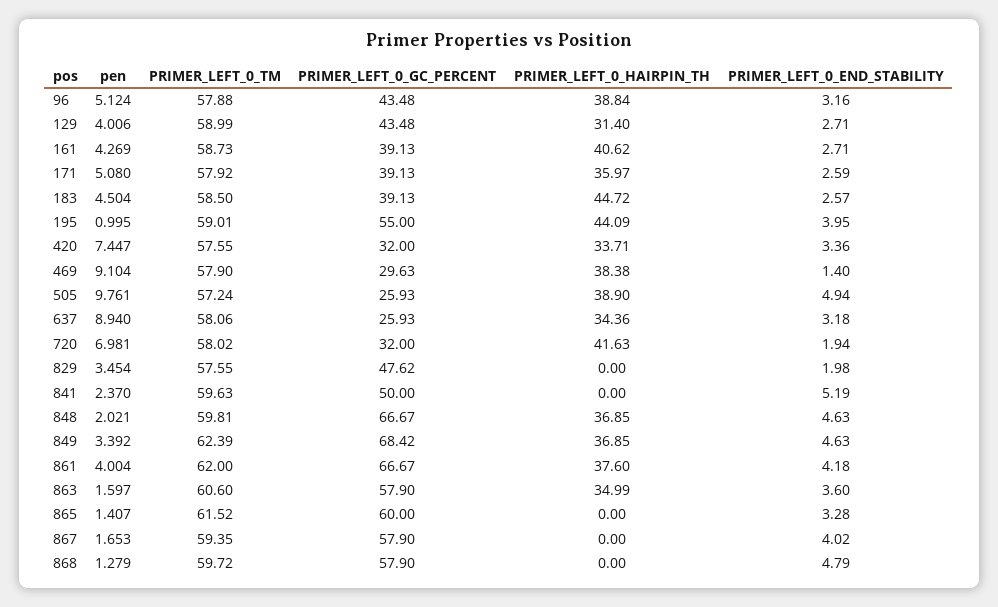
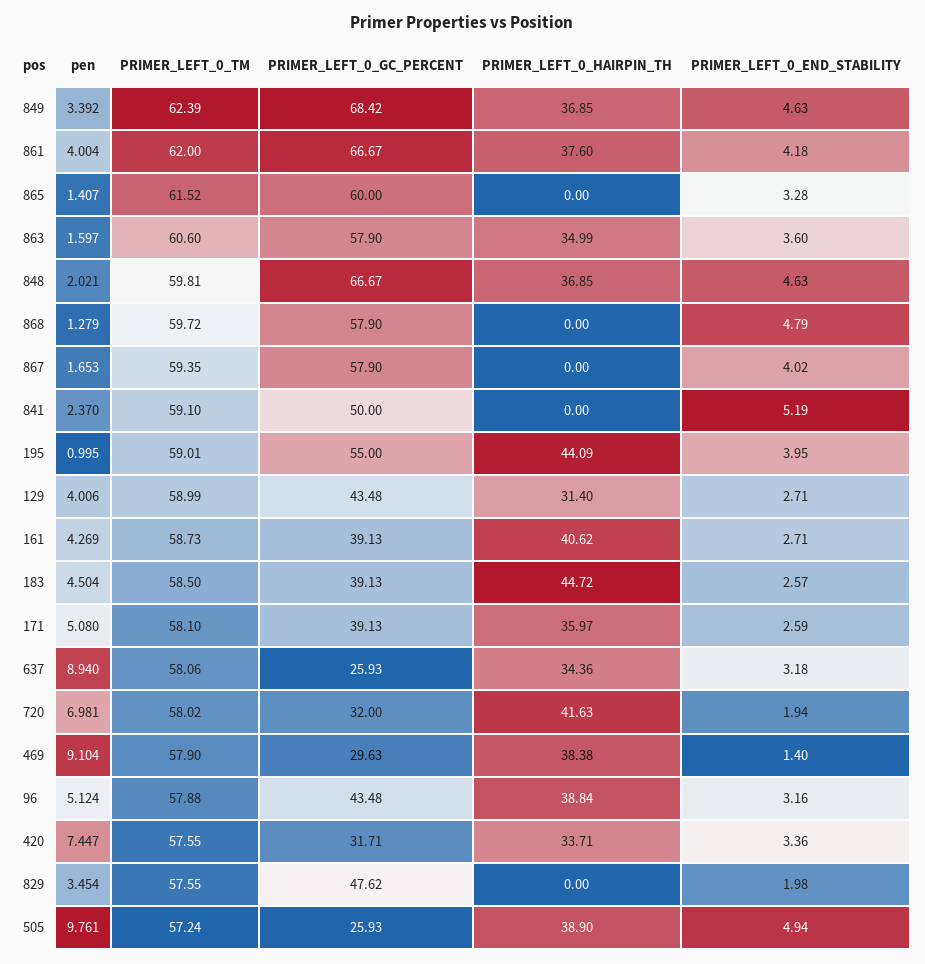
PRIMER_LEFT_0_TM, 171: 57.92 -> 58.1
PRIMER_LEFT_0_GC_PERCENT, 420: 32 -> 31.71
PRIMER_LEFT_0_TM, 841: 59.63 -> 59.1

